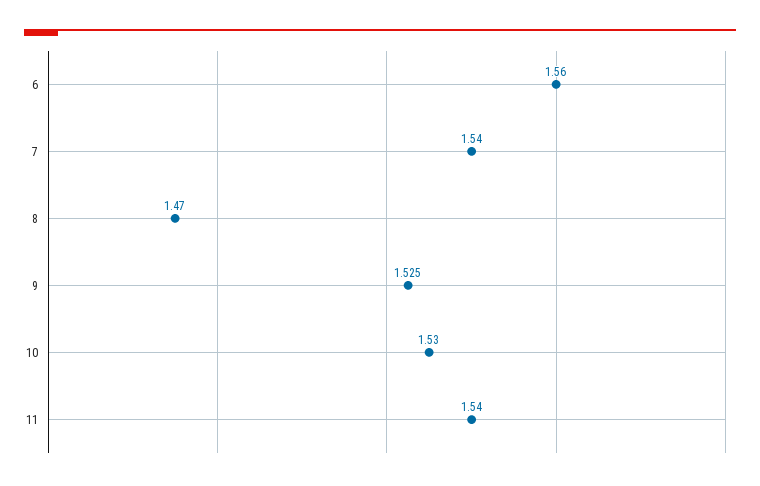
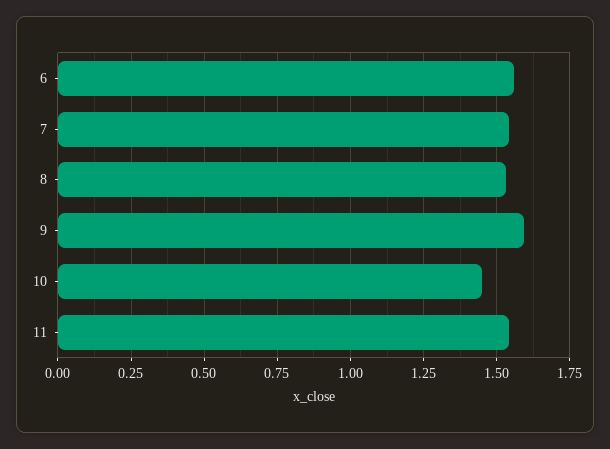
8: 1.47 -> 1.525
9: 1.525 -> 1.6
10: 1.53 -> 1.45

